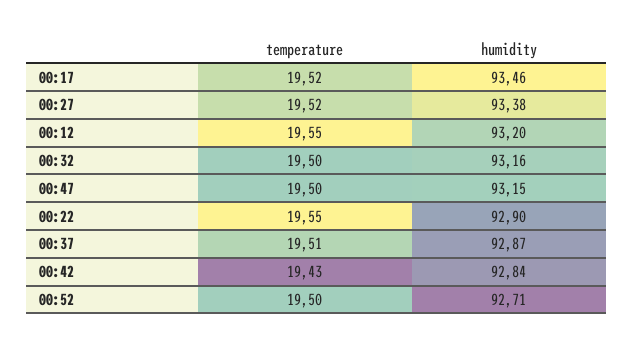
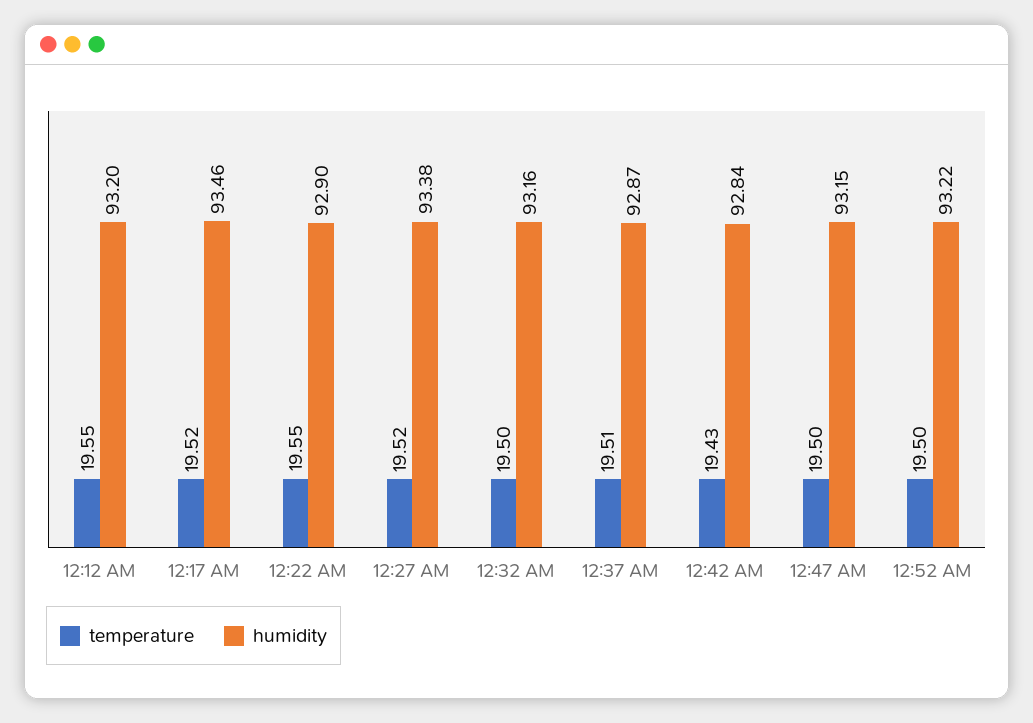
humidity, 00:52: 92.71 -> 93.22

